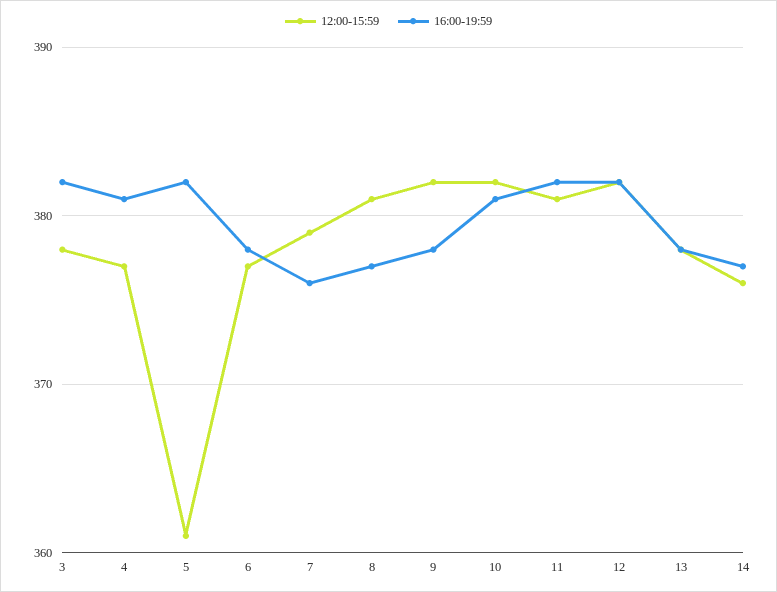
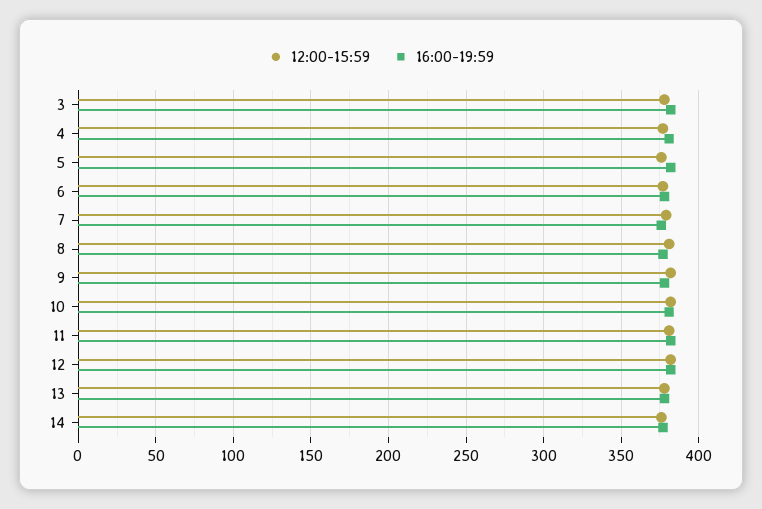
12:00-15:59, 5: 361 -> 375

